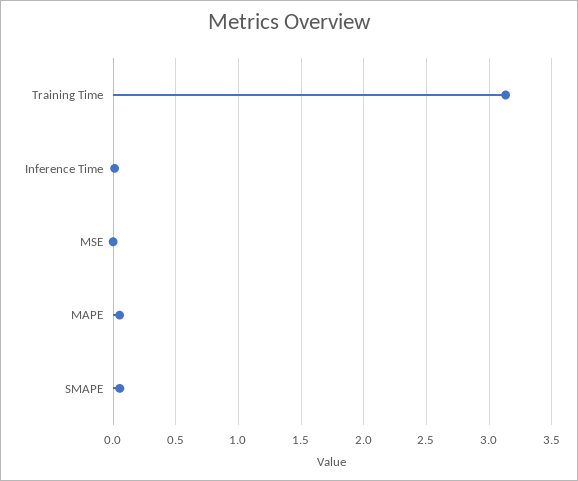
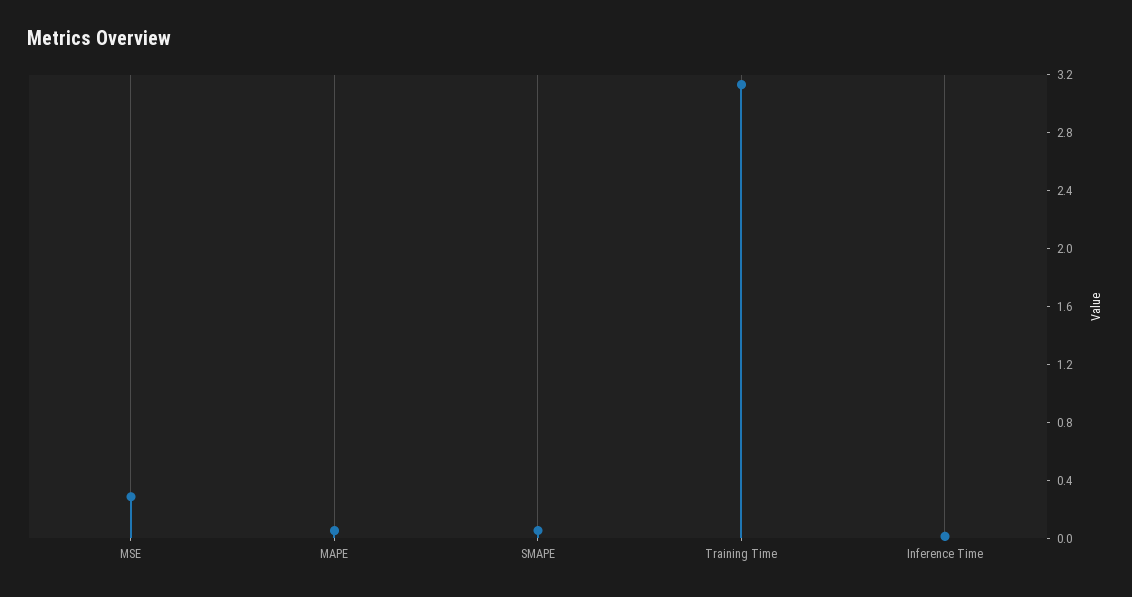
MSE: 0 -> 0.3

